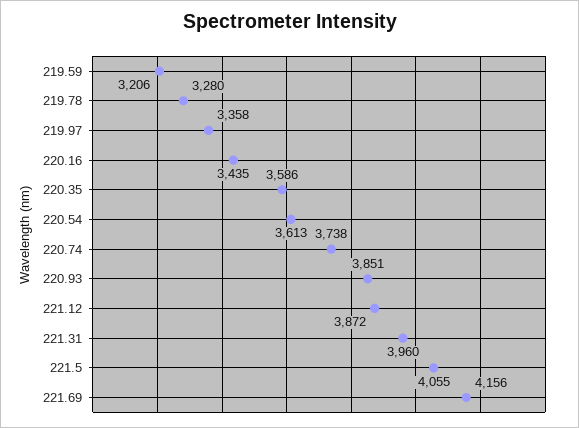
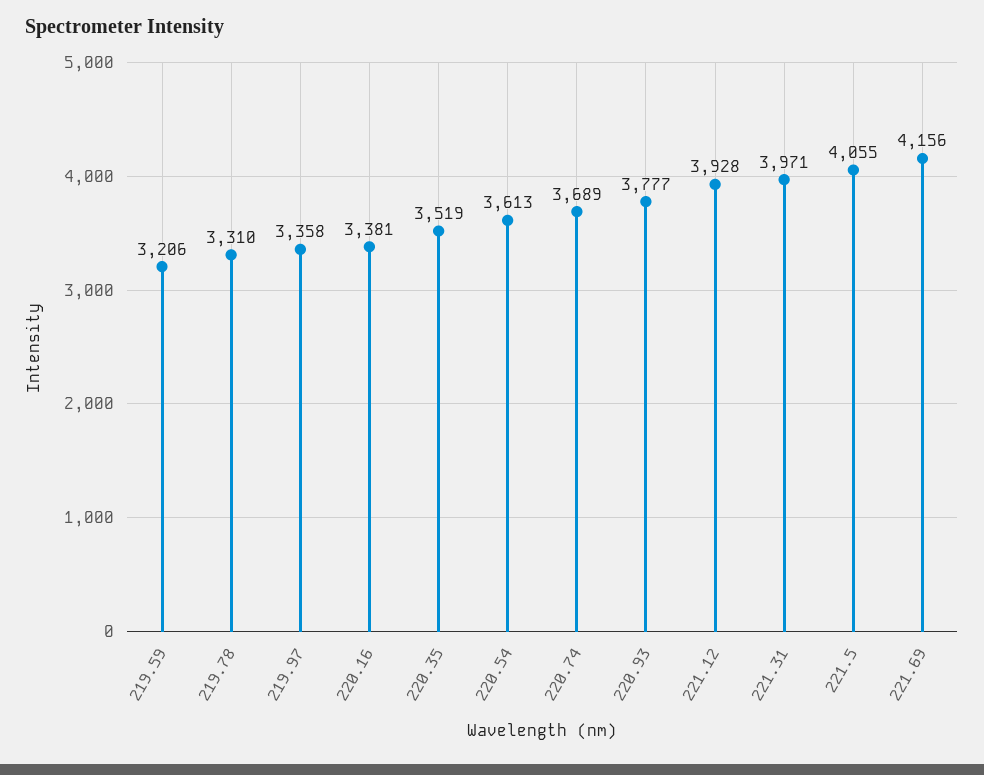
219.78: 3280 -> 3310
220.16: 3435 -> 3381
220.35: 3586 -> 3519
220.74: 3738 -> 3689
220.93: 3851 -> 3777
221.12: 3872 -> 3928
221.31: 3960 -> 3971

